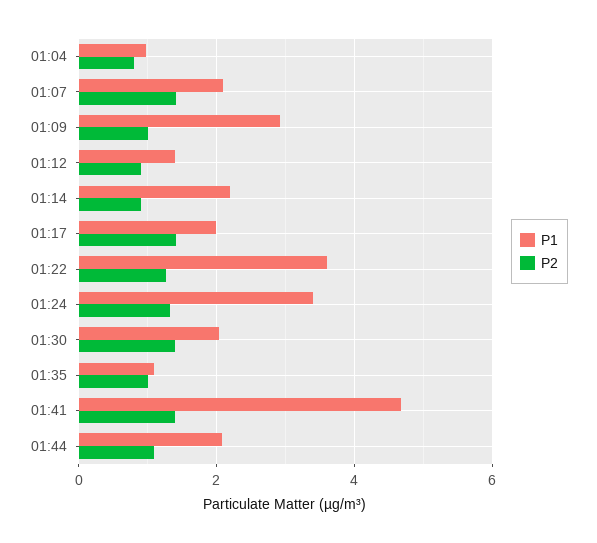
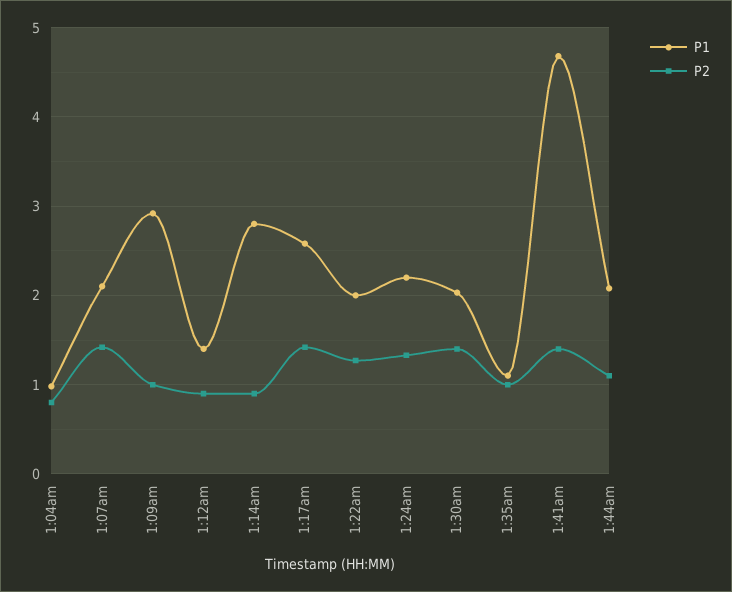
P1, 01:14: 2.2 -> 2.8
P1, 01:17: 2 -> 2.6
P1, 01:22: 3.6 -> 2
P1, 01:24: 3.4 -> 2.2

